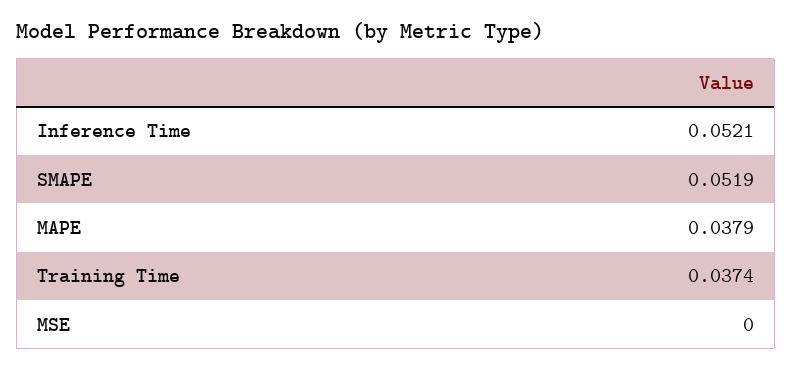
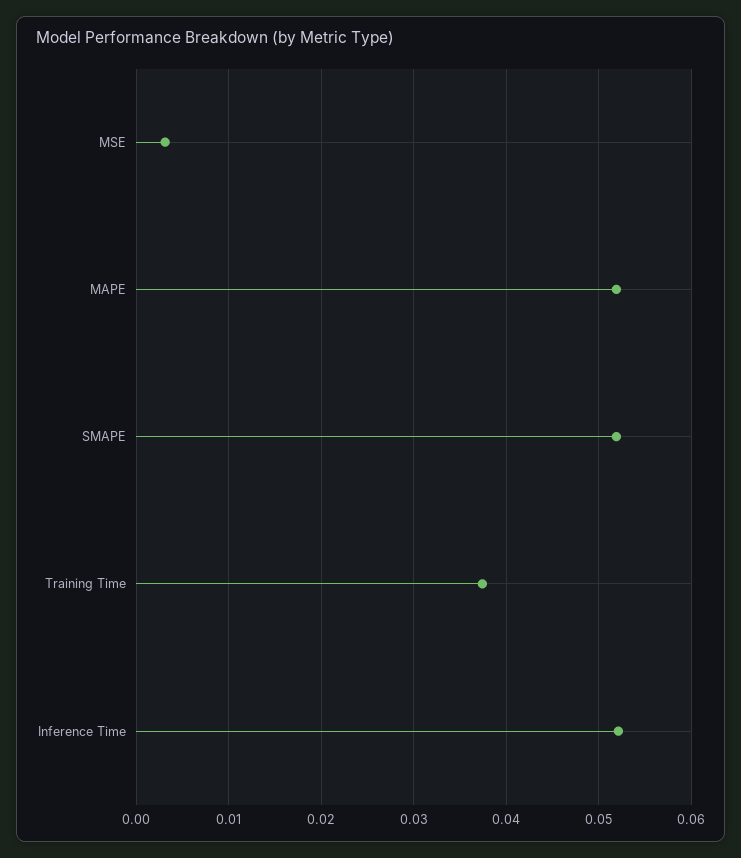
MAPE: 0.0379 -> 0.052
MSE: 0 -> 0.003

